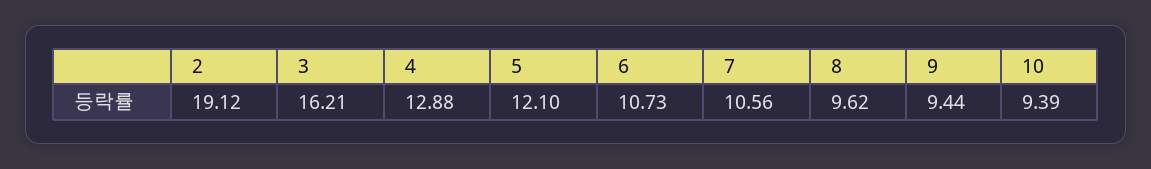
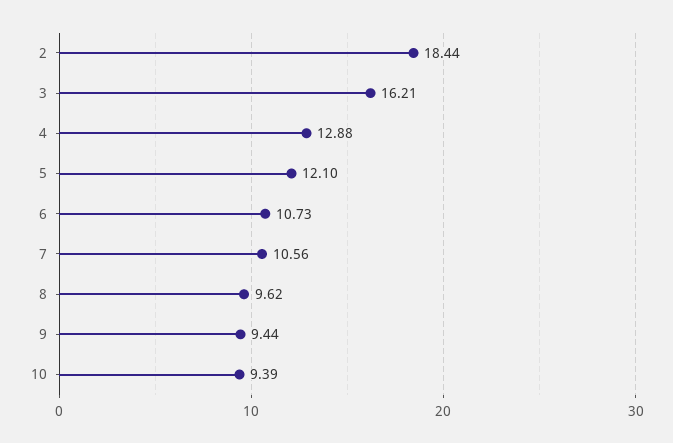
2: 19.12 -> 18.44

